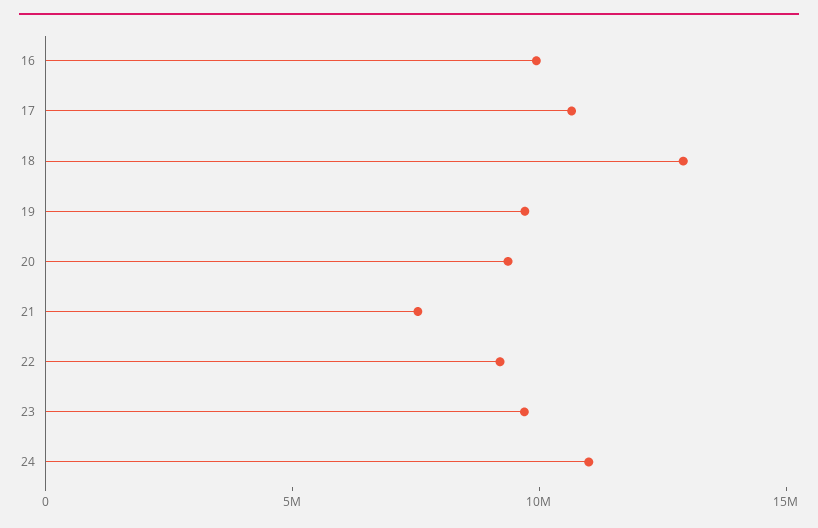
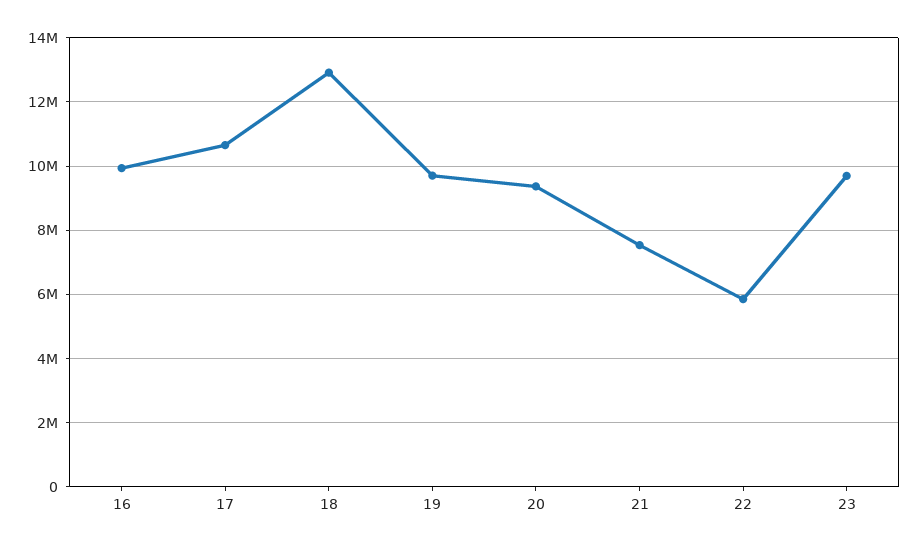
22: 9000000 -> 5800000
24: 11000000 -> none

